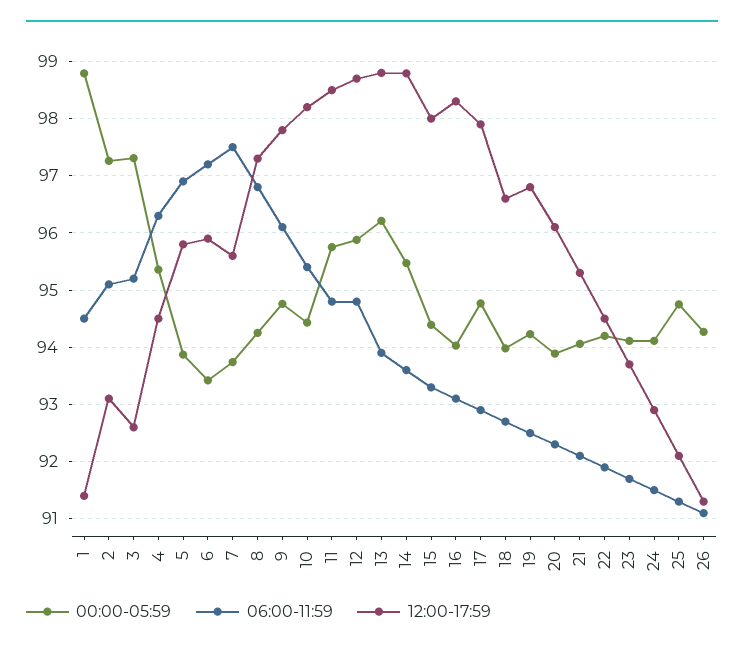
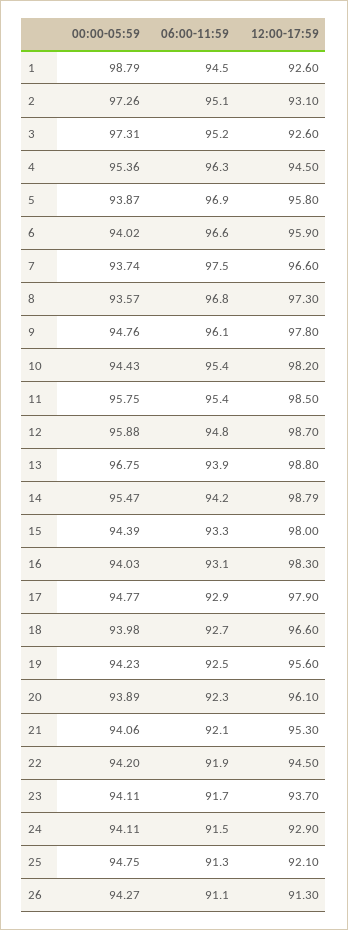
12:00-17:59, 1: 91.4 -> 92.6
00:00-05:59, 6: 93.4 -> 94.02
06:00-11:59, 6: 97.2 -> 96.6
12:00-17:59, 7: 95.6 -> 96.6
00:00-05:59, 8: 94.2 -> 93.57
06:00-11:59, 11: 94.8 -> 95.4
00:00-05:59, 13: 96.2 -> 96.75
06:00-11:59, 14: 93.6 -> 94.2
12:00-17:59, 19: 96.8 -> 95.6

